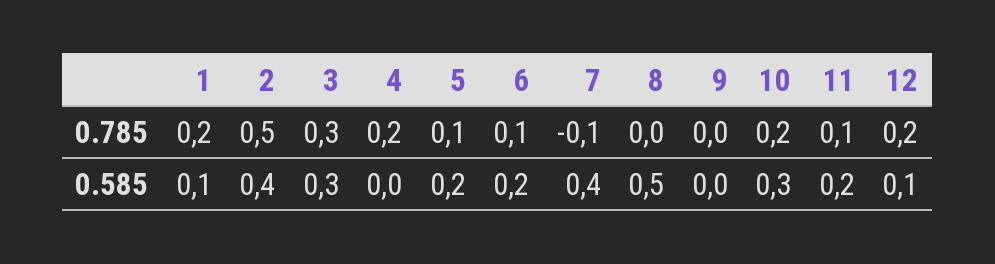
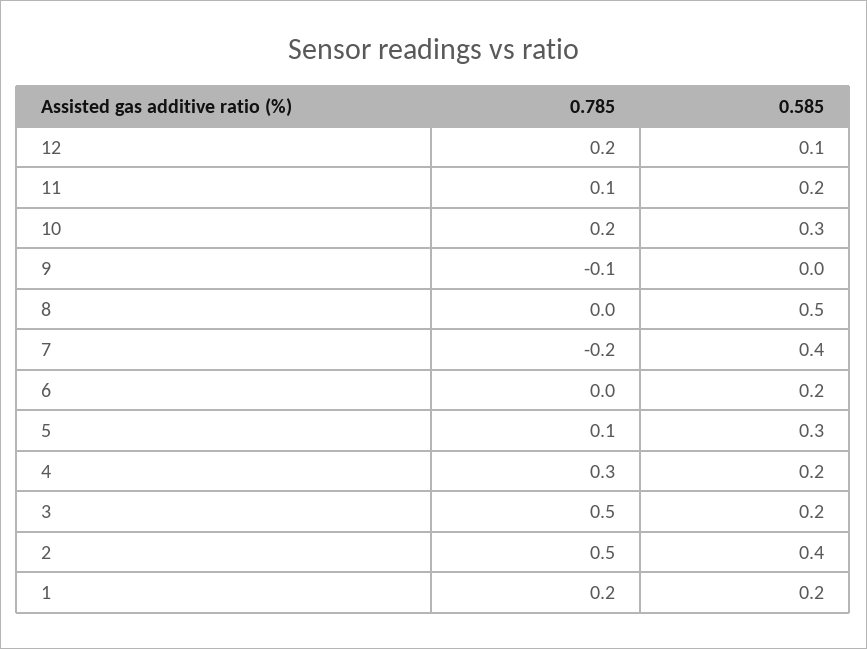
3, 0.785: 0.3 -> 0.5
4, 0.785: 0.2 -> 0.3
6, 0.785: 0.1 -> 0
7, 0.785: -0.1 -> -0.2
9, 0.785: 0 -> -0.1
1, 0.585: 0.1 -> 0.2
3, 0.585: 0.3 -> 0.2
4, 0.585: 0 -> 0.2
5, 0.585: 0.2 -> 0.3

